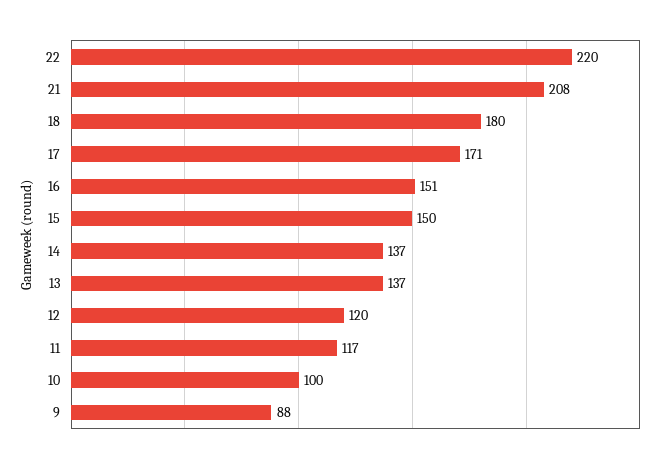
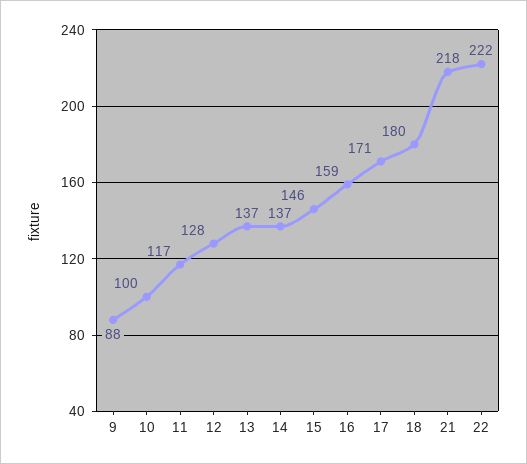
22: 220 -> 222
21: 208 -> 218
16: 151 -> 159
15: 150 -> 146
12: 120 -> 128

